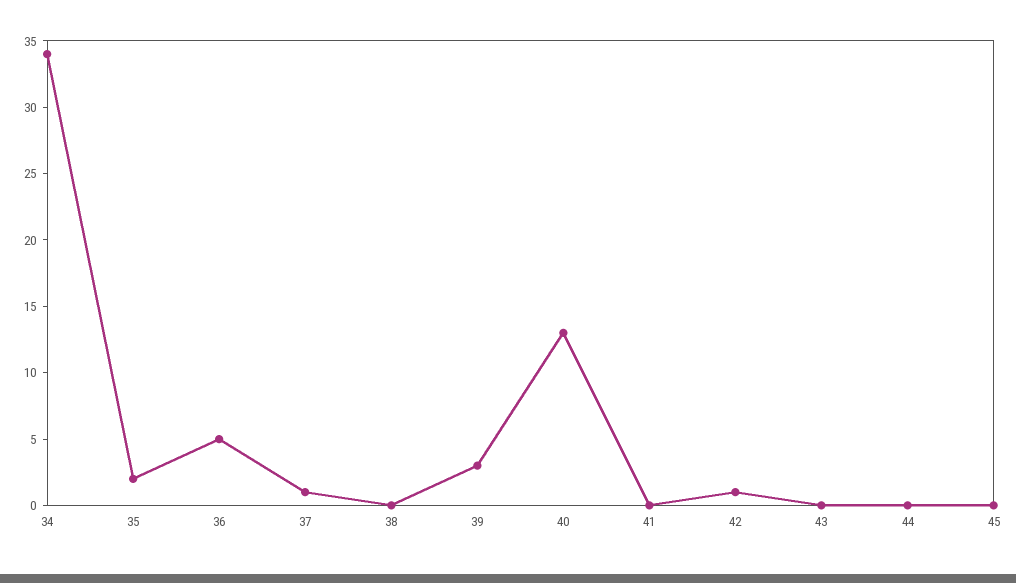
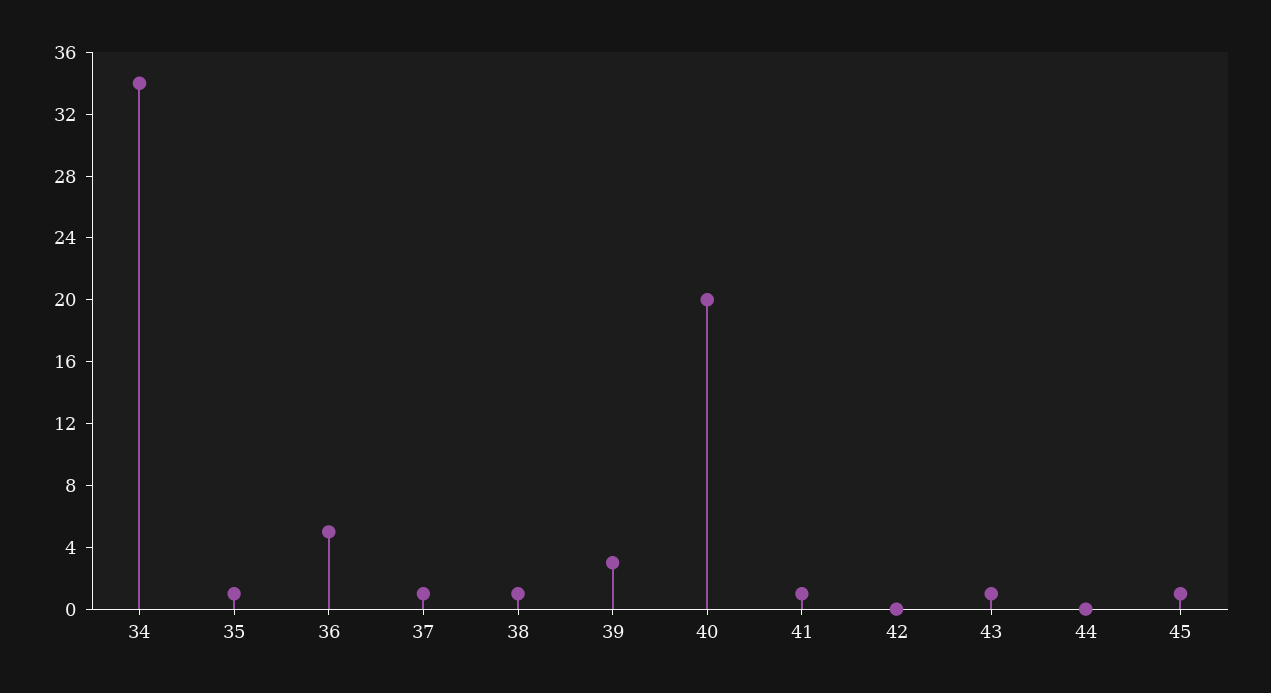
35: 2 -> 1
38: 0 -> 1
40: 13 -> 20
41: 0 -> 1
42: 1 -> 0
43: 0 -> 1
45: 0 -> 1

